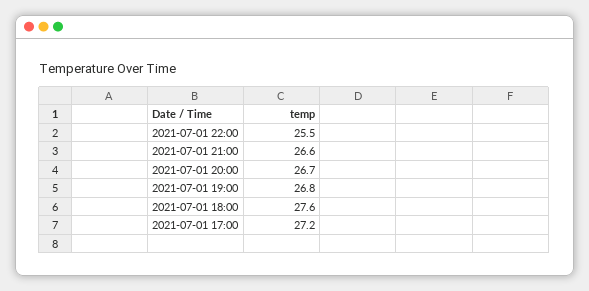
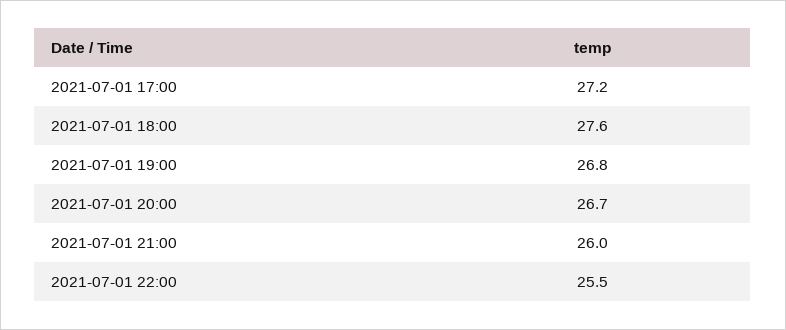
2021-07-01 21:00: 26.6 -> 26

